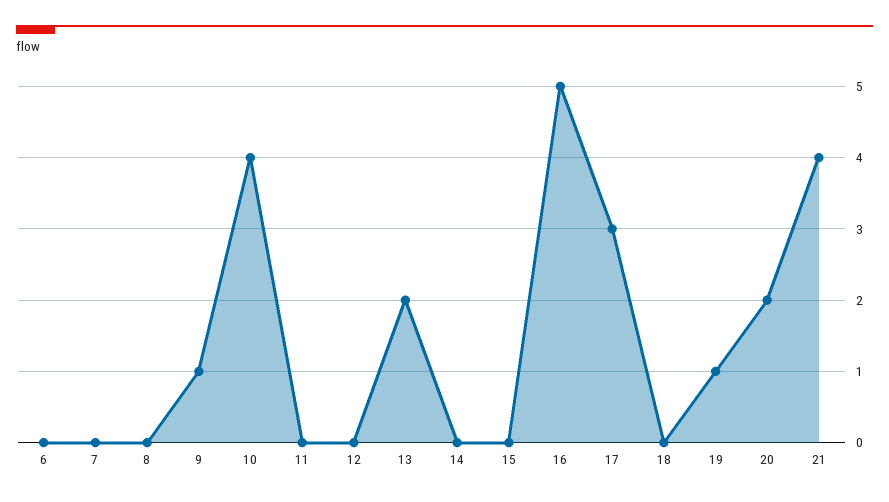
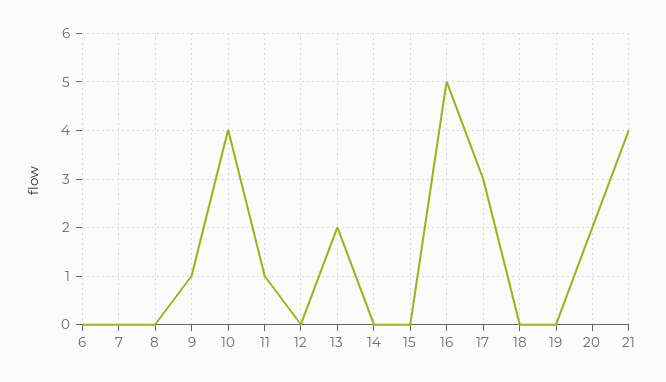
11: 0 -> 1
19: 1 -> 0

